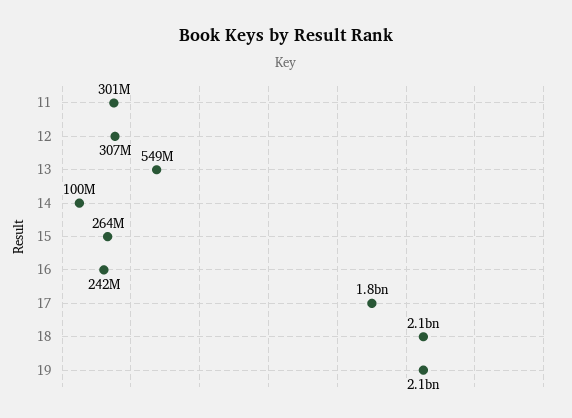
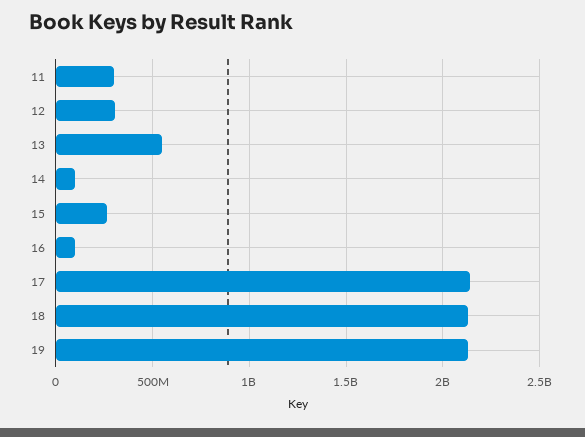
16: 242000000 -> 100000000
17: 1800000000 -> 2150000000

